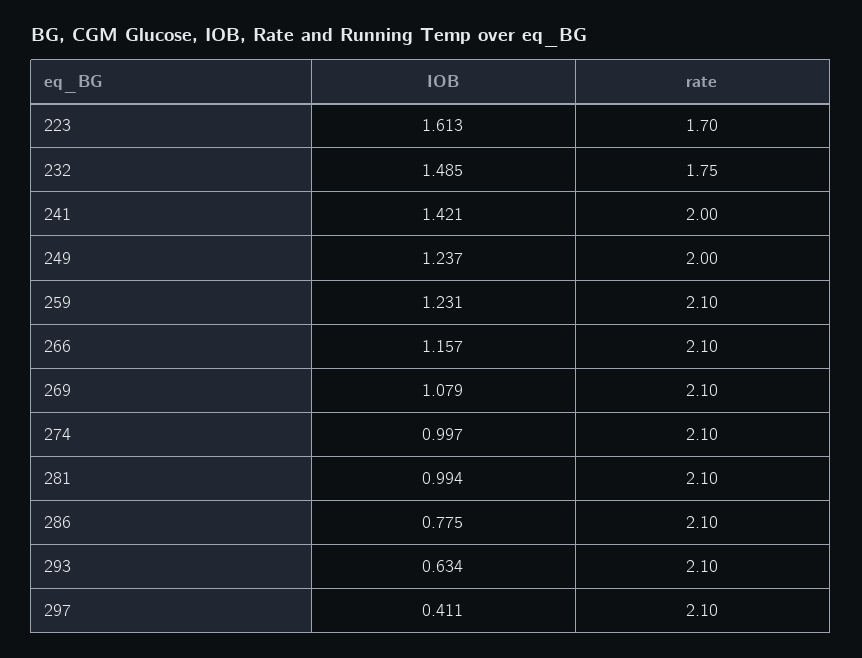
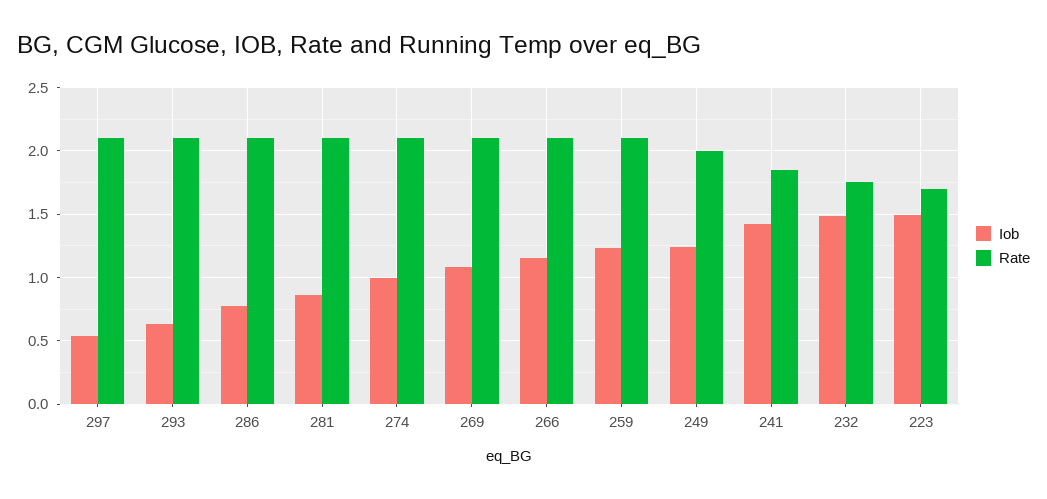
IOB, 223: 1.613 -> 1.5
rate, 241: 2 -> 1.85
IOB, 281: 0.994 -> 0.85
IOB, 297: 0.411 -> 0.55

